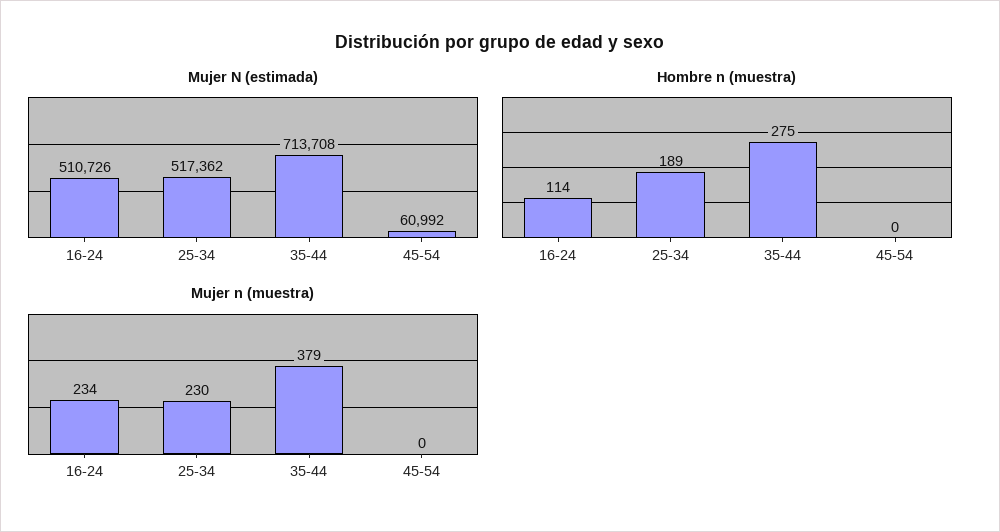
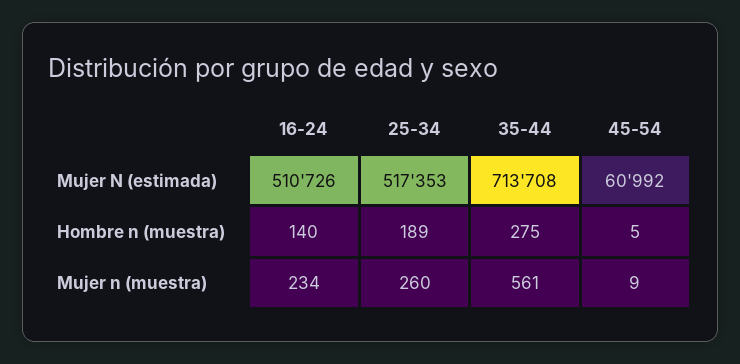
Mujer N (estimada), 25-34: 517362 -> 517353
Hombre n (muestra), 16-24: 114 -> 140
Hombre n (muestra), 45-54: 0 -> 5
Mujer n (muestra), 25-34: 230 -> 260
Mujer n (muestra), 35-44: 379 -> 561
Mujer n (muestra), 45-54: 0 -> 9

